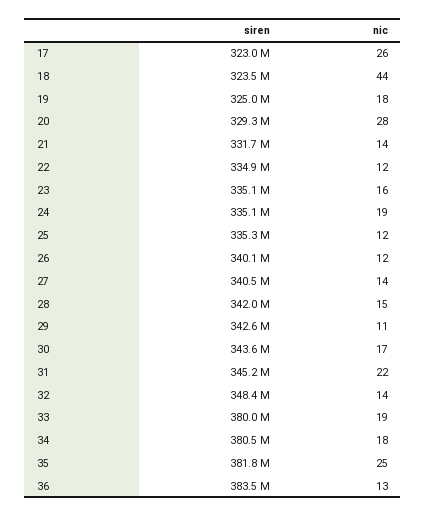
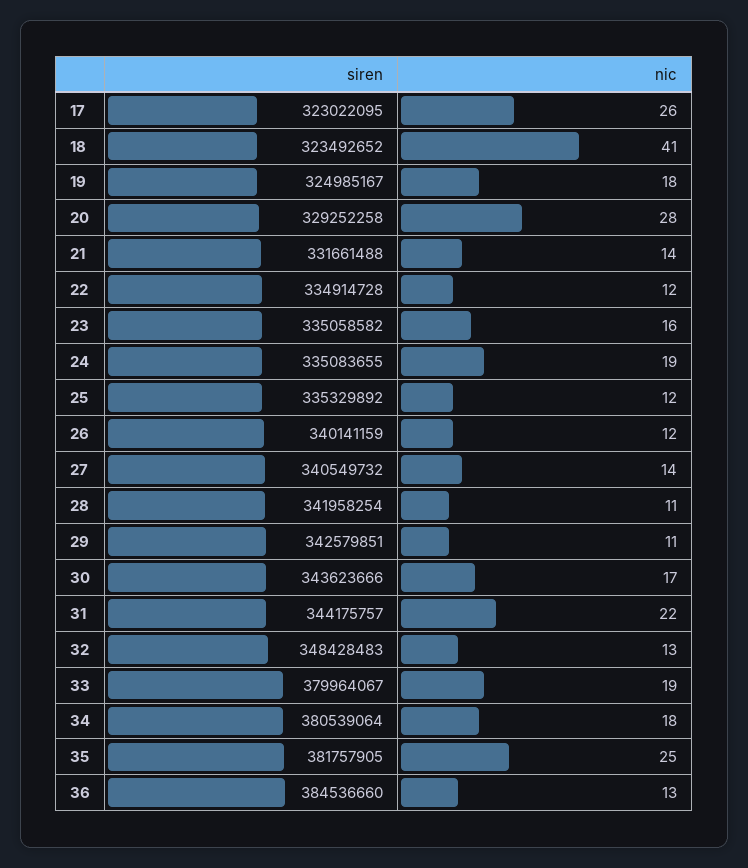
nic, 18: 44 -> 41
nic, 28: 15 -> 11
siren, 31: 345200000 -> 344175757
nic, 32: 14 -> 13
siren, 36: 383500000 -> 384536660

